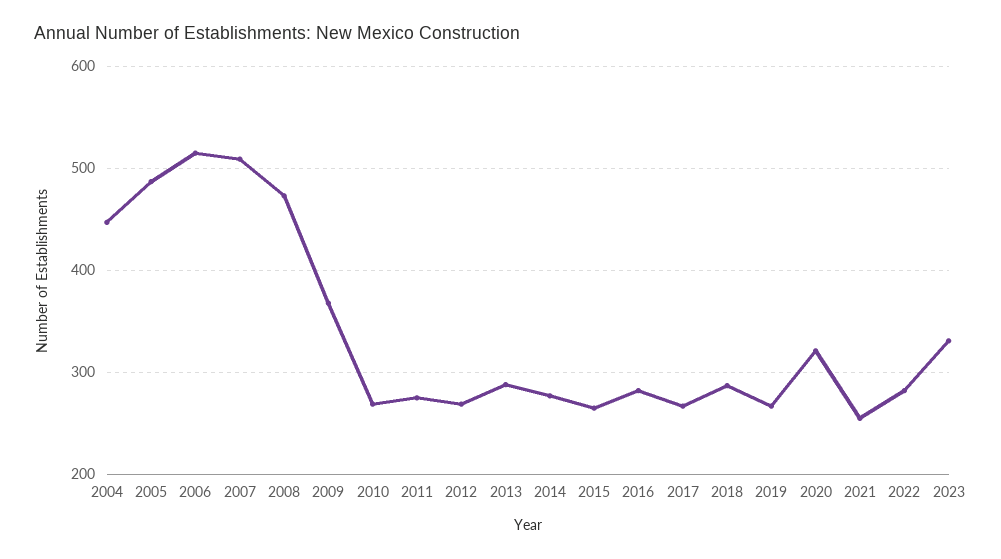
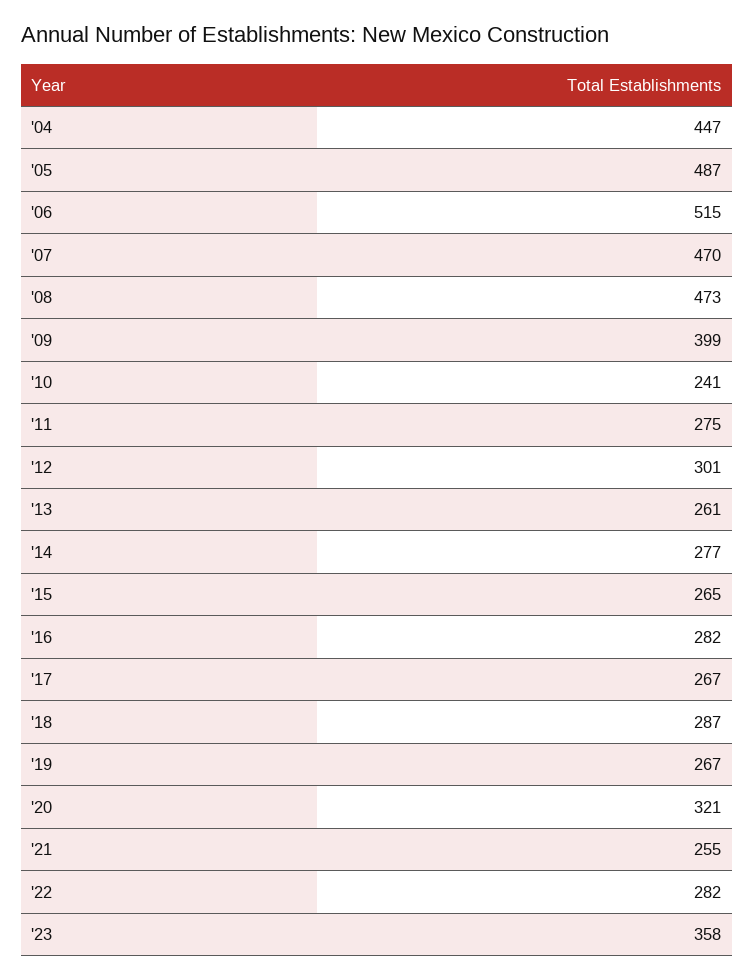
2007: 510 -> 470
2009: 370 -> 399
2010: 270 -> 241
2012: 270 -> 301
2013: 290 -> 261
2023: 330 -> 358

